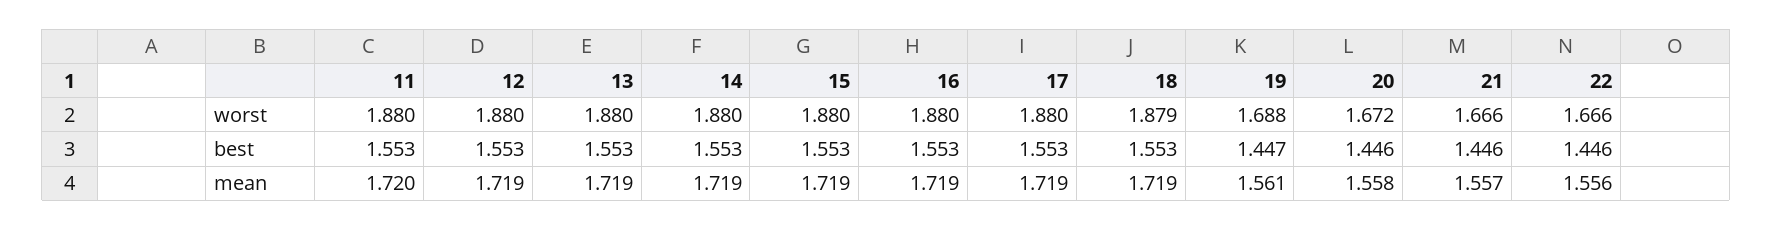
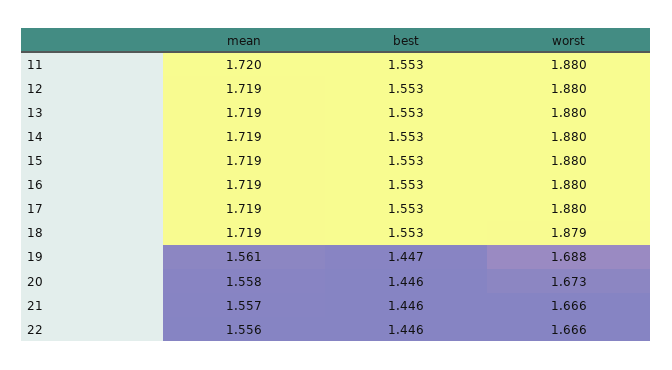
20, worst: 1.672 -> 1.673

